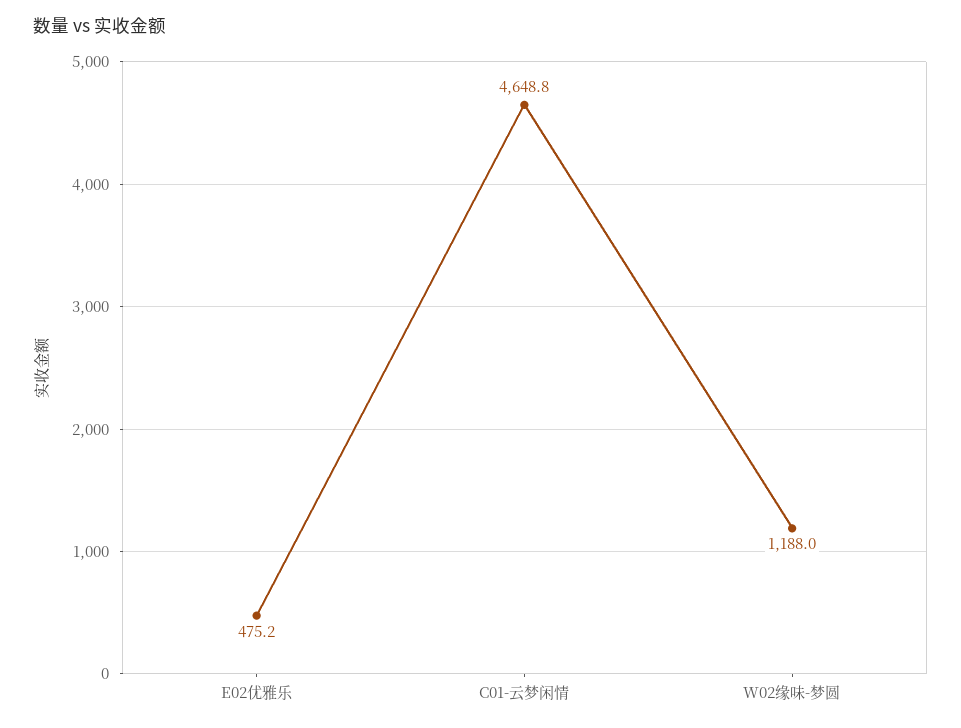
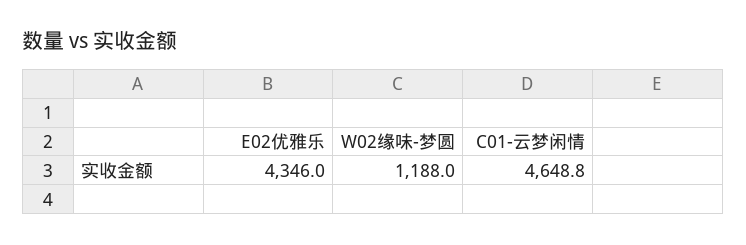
E02优雅乐: 475.2 -> 4346

